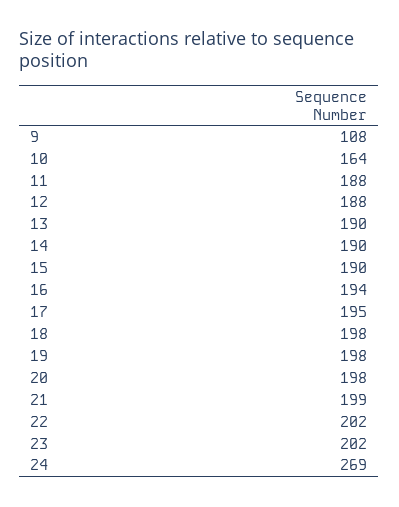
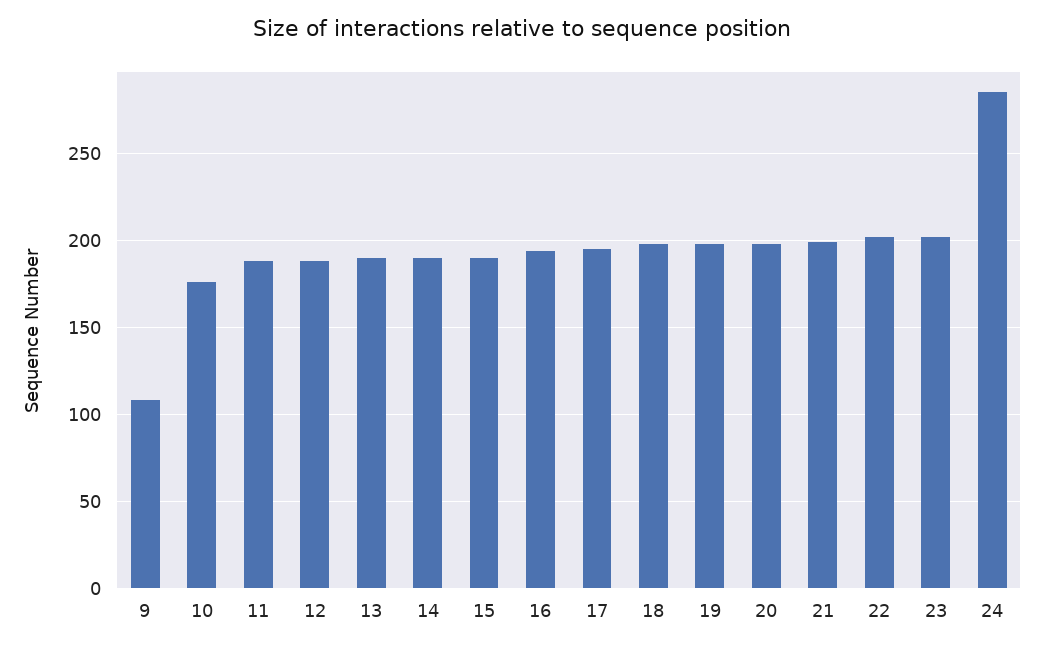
10: 164 -> 175
24: 269 -> 285

